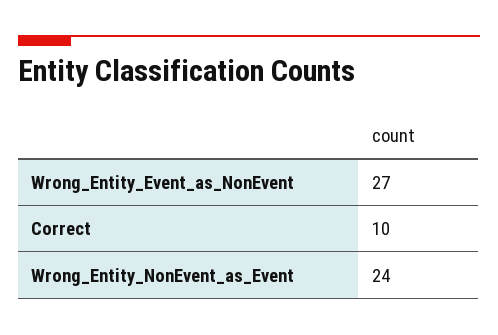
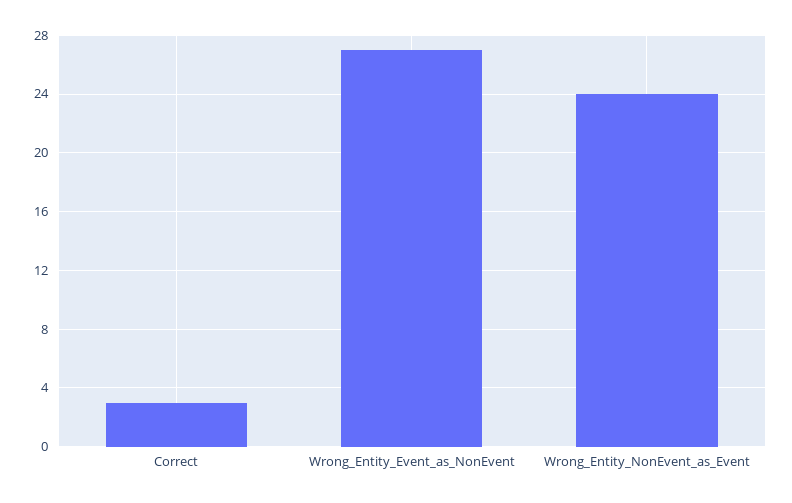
Correct: 10 -> 3

